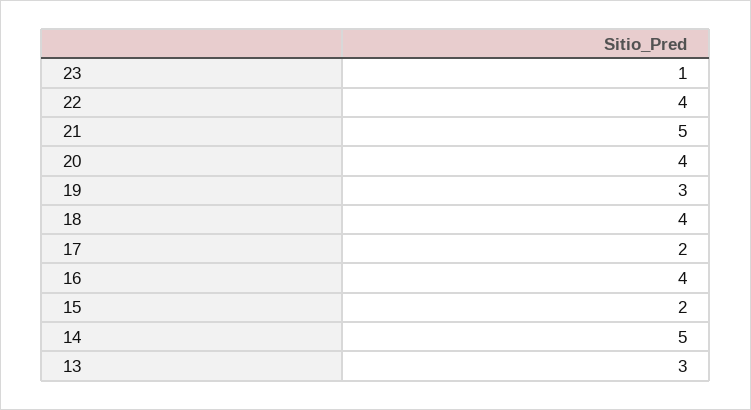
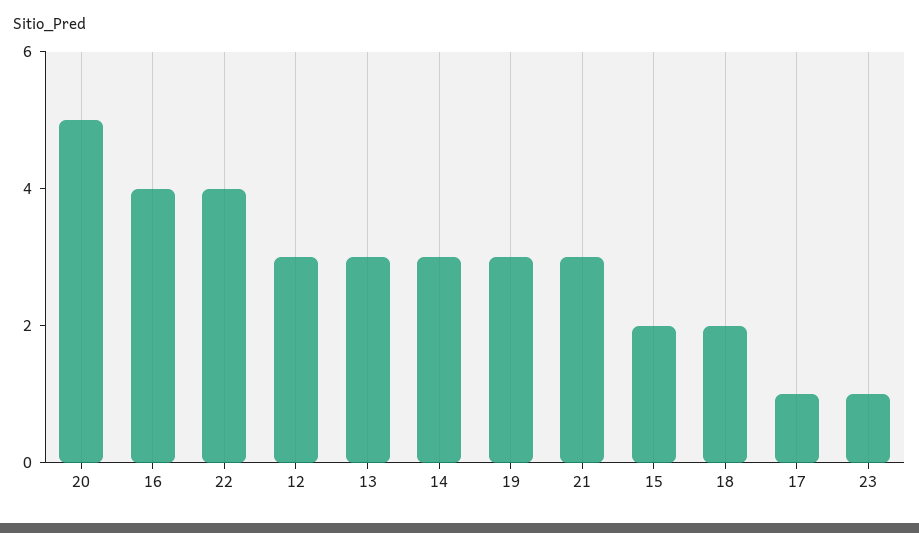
21: 5 -> 3
20: 4 -> 5
18: 4 -> 2
17: 2 -> 1
14: 5 -> 3
12: none -> 3

